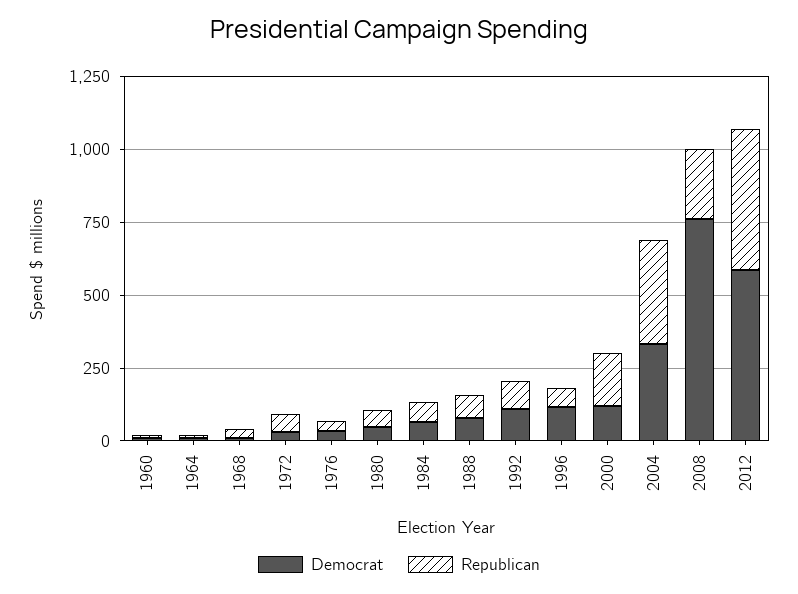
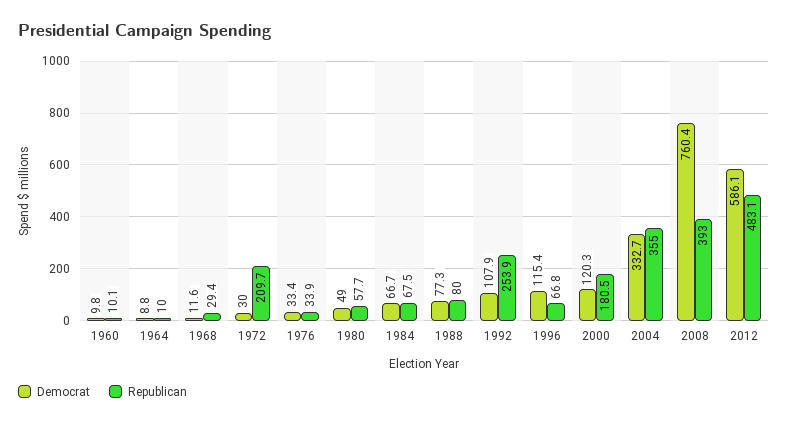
Republican, 1972: 50 -> 209.7
Republican, 1992: 100 -> 253.9
Republican, 2008: 250 -> 393

